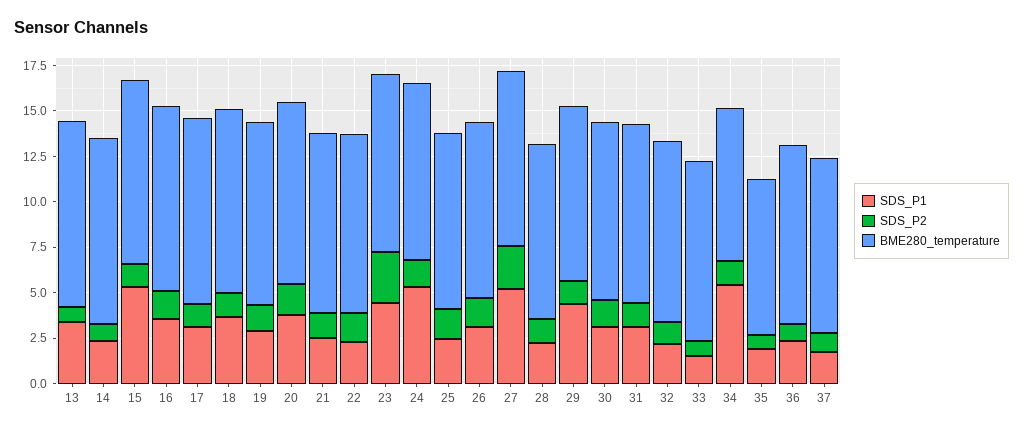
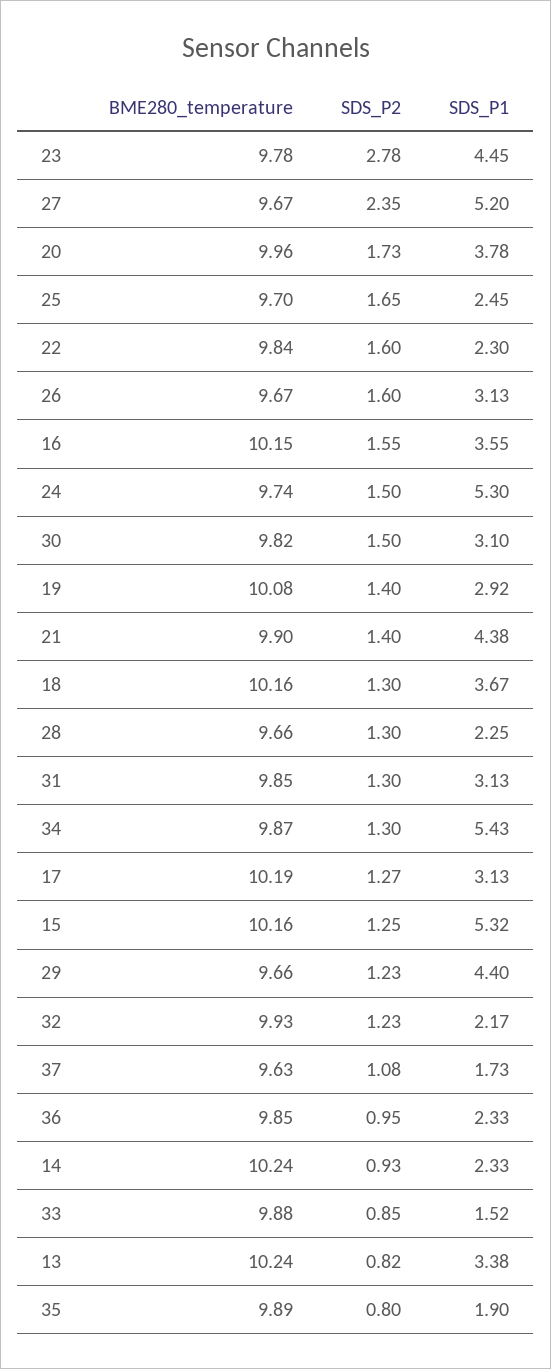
SDS_P1, 21: 2.5 -> 4.38
BME280_temperature, 34: 8.5 -> 9.87
BME280_temperature, 35: 8.5 -> 9.89

